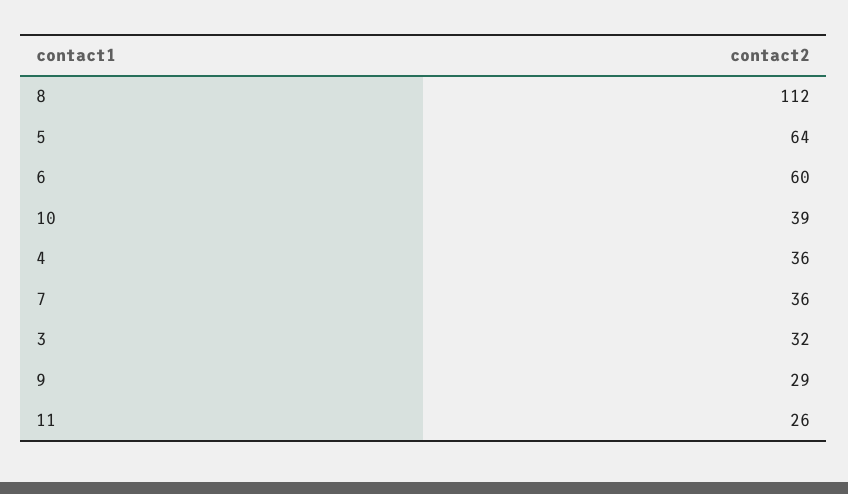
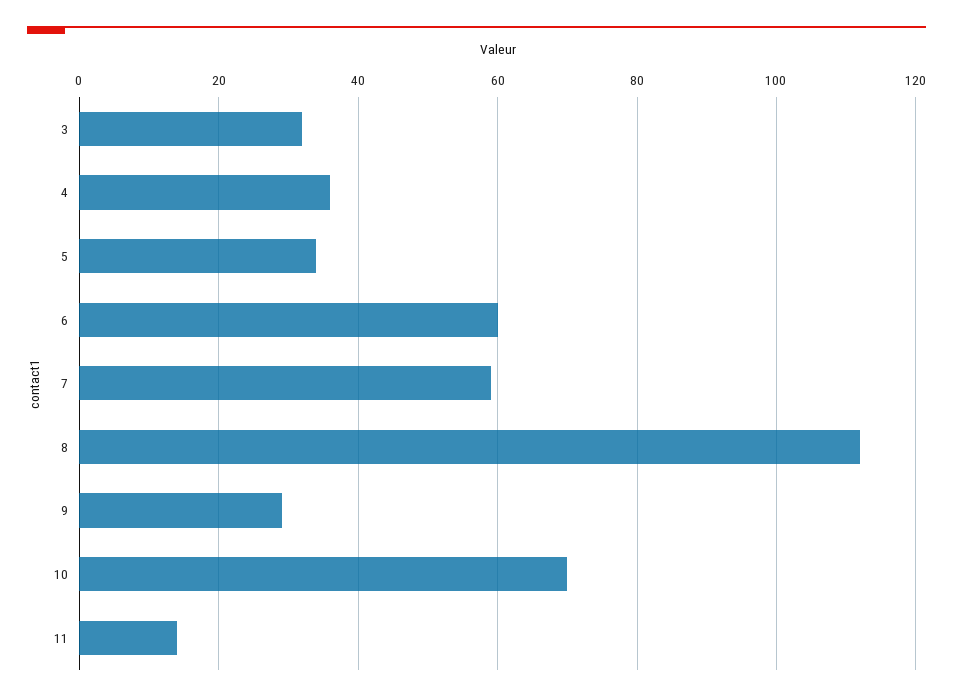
5: 64 -> 35
10: 39 -> 70
7: 36 -> 60
11: 26 -> 15

